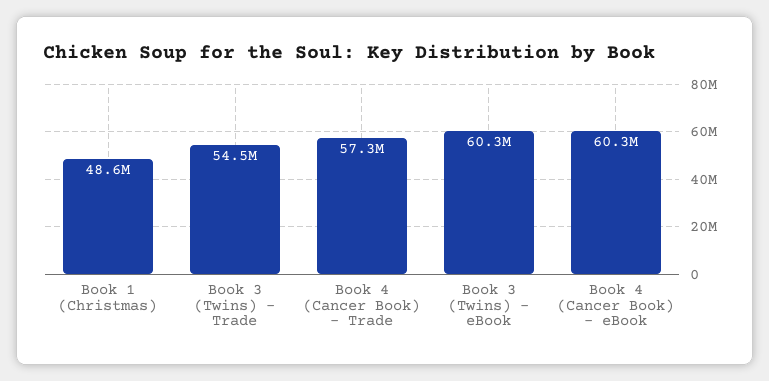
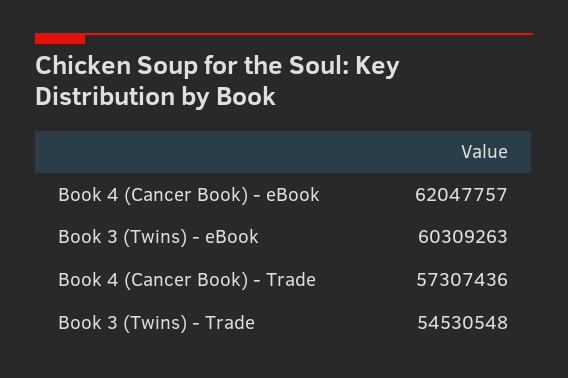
Book 1 (Christmas): 48600000 -> none
Book 4 (Cancer Book) - eBook: 60300000 -> 62047757

